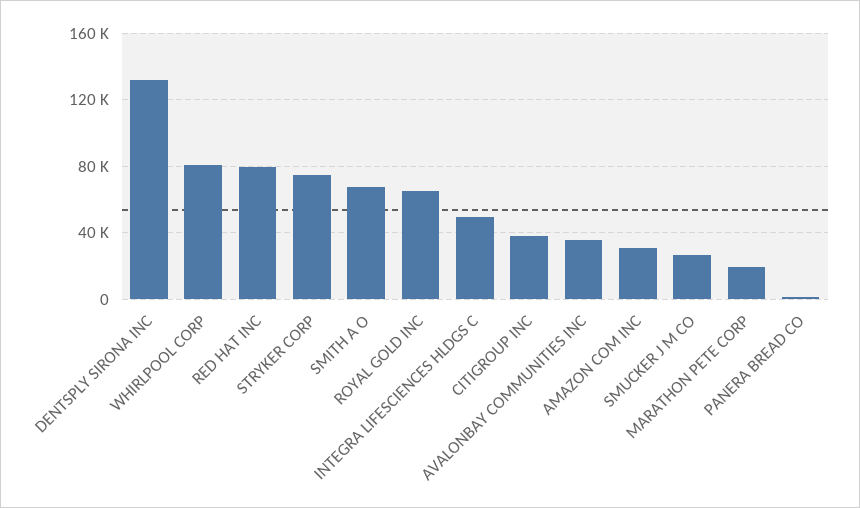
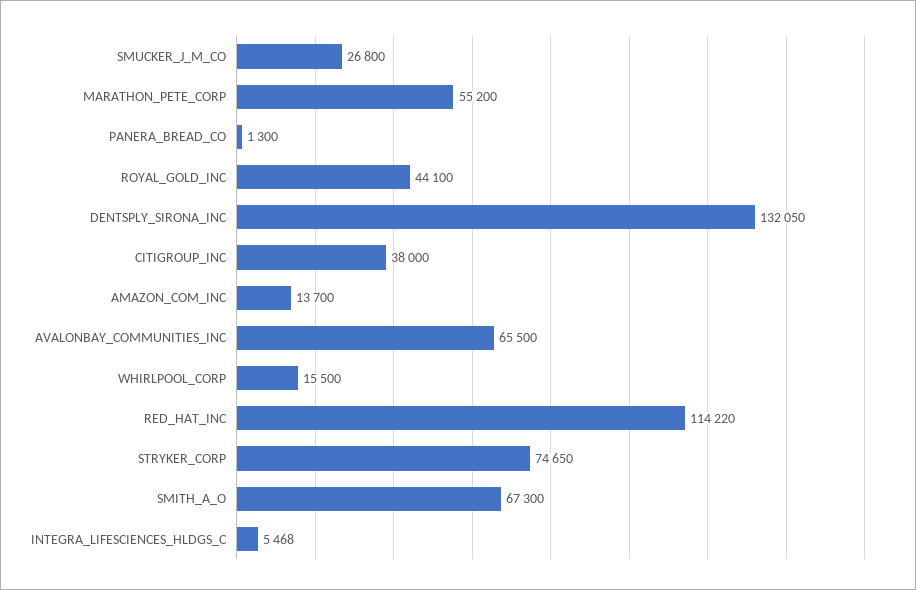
WHIRLPOOL CORP: 80000 -> 15500
RED HAT INC: 80000 -> 114220
ROYAL GOLD INC: 65000 -> 44100
INTEGRA LIFESCIENCES HLDGS C: 50000 -> 5468
AVALONBAY COMMUNITIES INC: 35000 -> 65500
AMAZON COM INC: 30000 -> 13700
MARATHON PETE CORP: 20000 -> 55200

